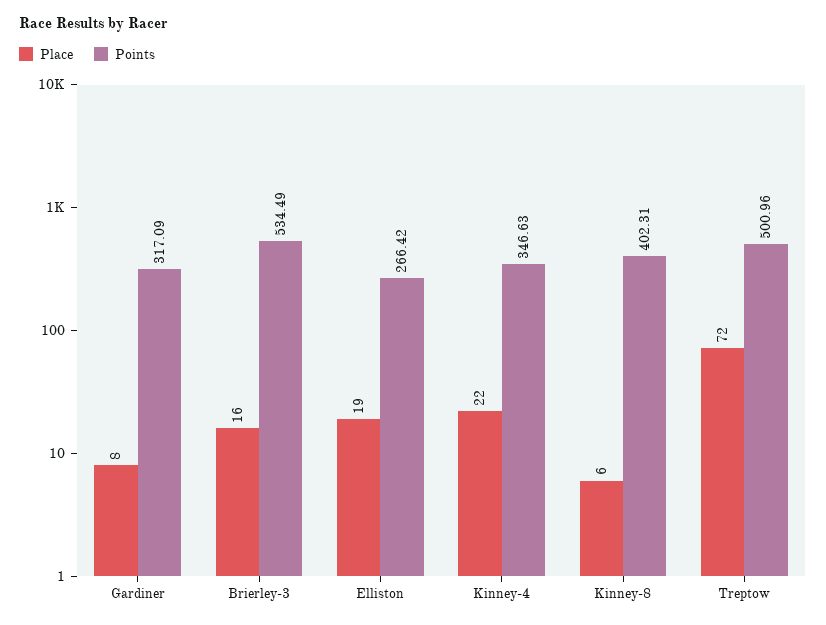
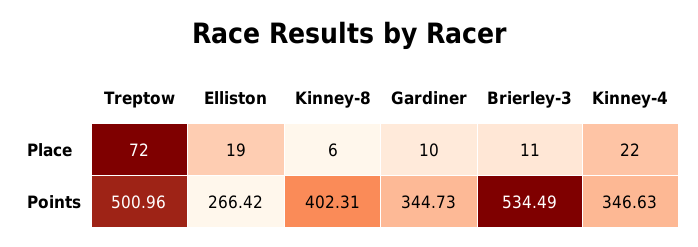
Place, Gardiner: 8 -> 10
Points, Gardiner: 317.09 -> 344.73
Place, Brierley-3: 16 -> 11

